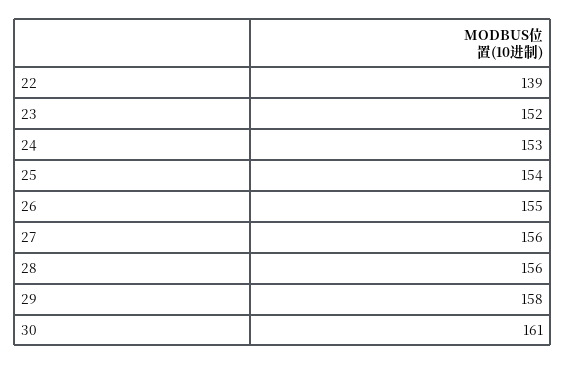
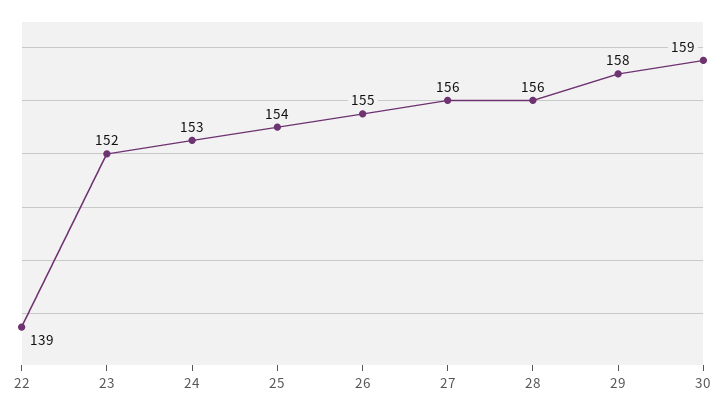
30: 161 -> 159

